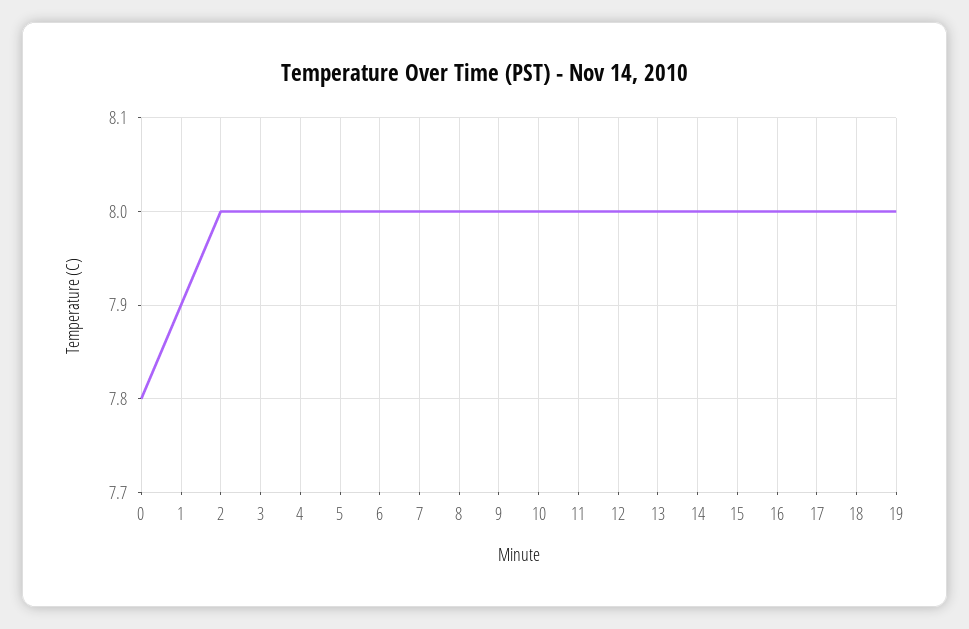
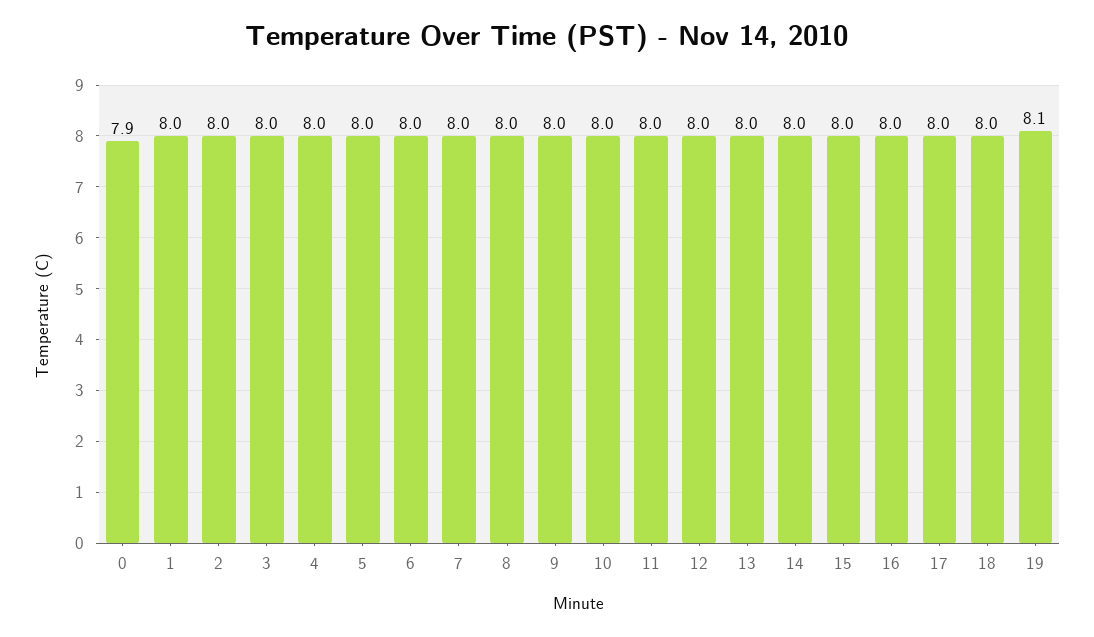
0: 7.8 -> 7.9
1: 7.9 -> 8
19: 8 -> 8.1

